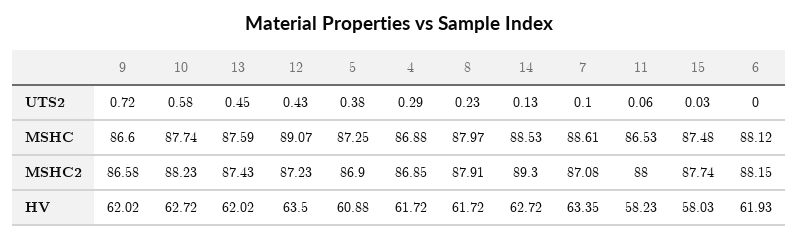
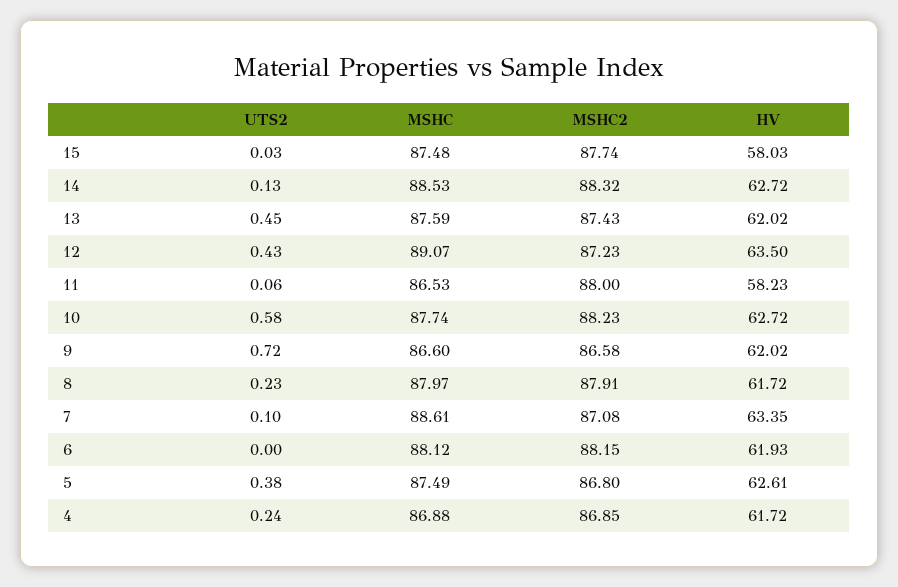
4, UTS2: 0.29 -> 0.24
5, MSHC: 87.25 -> 87.49
5, MSHC2: 86.9 -> 86.8
14, MSHC2: 89.3 -> 88.32
5, HV: 60.88 -> 62.61

